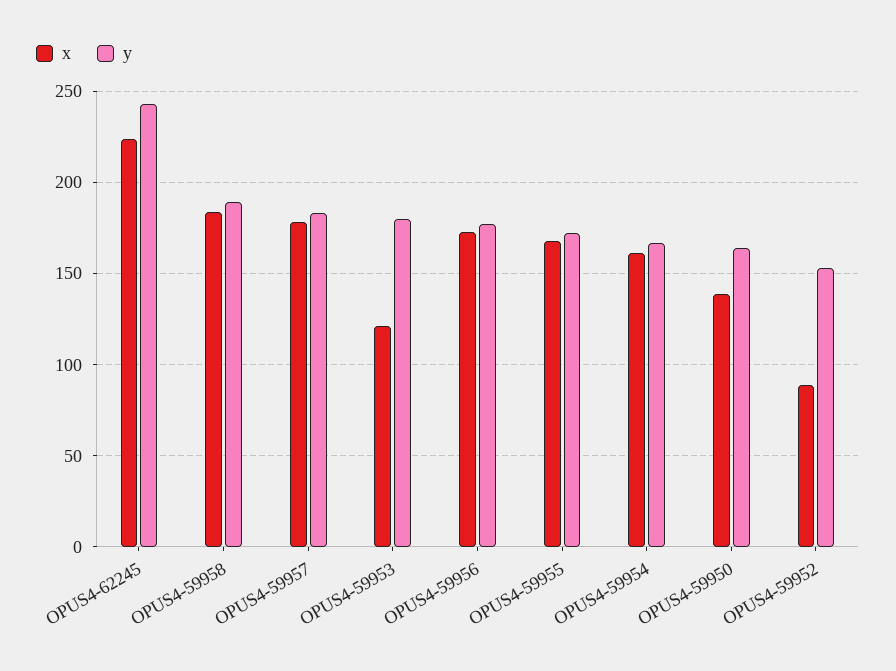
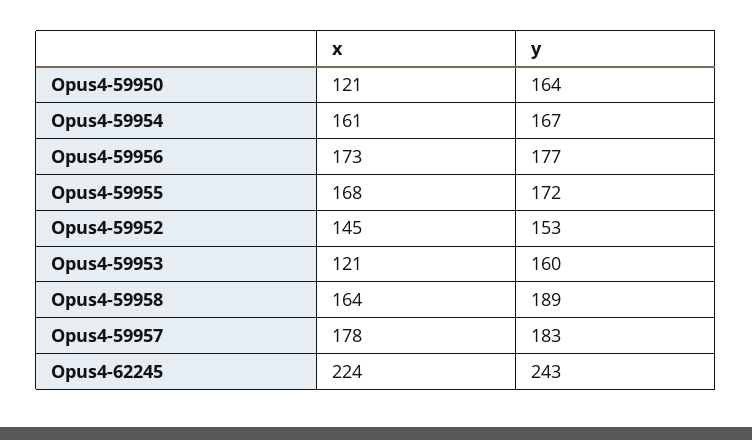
x, OPUS4-59958: 185 -> 164
y, OPUS4-59953: 180 -> 160
x, OPUS4-59950: 140 -> 121
x, OPUS4-59952: 90 -> 145

